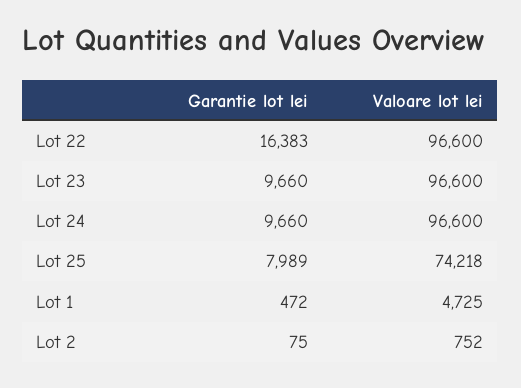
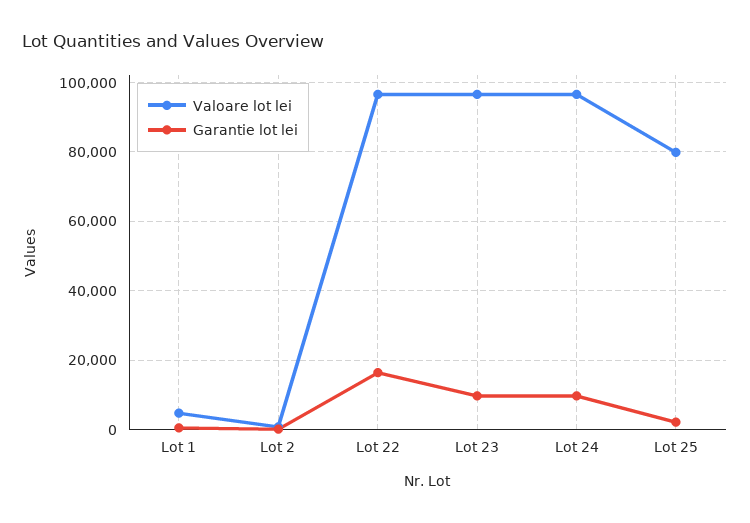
Garantie lot lei, Lot 25: 7989 -> 2000
Valoare lot lei, Lot 25: 74218 -> 80000

